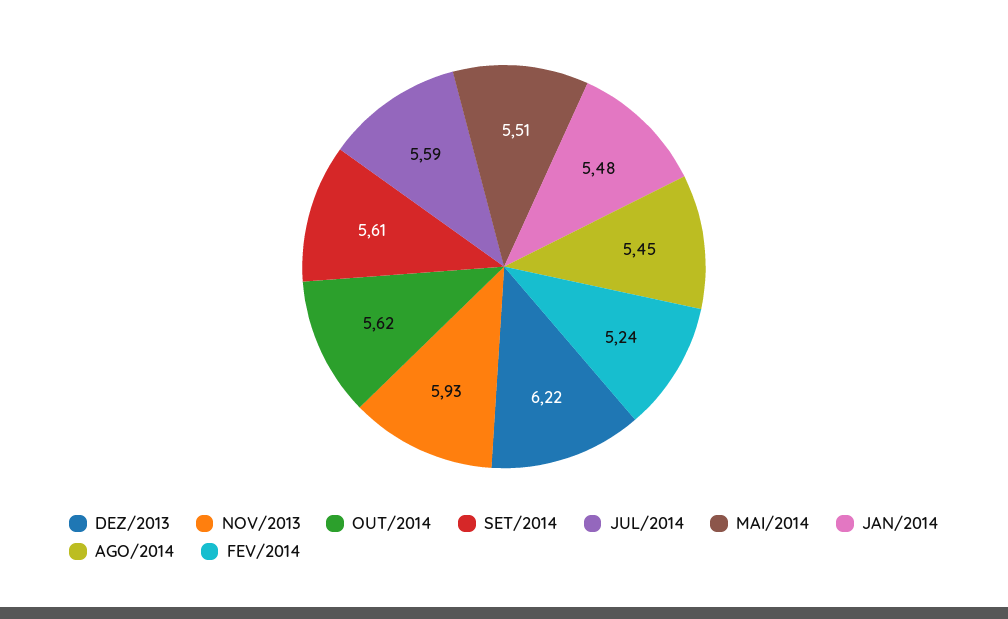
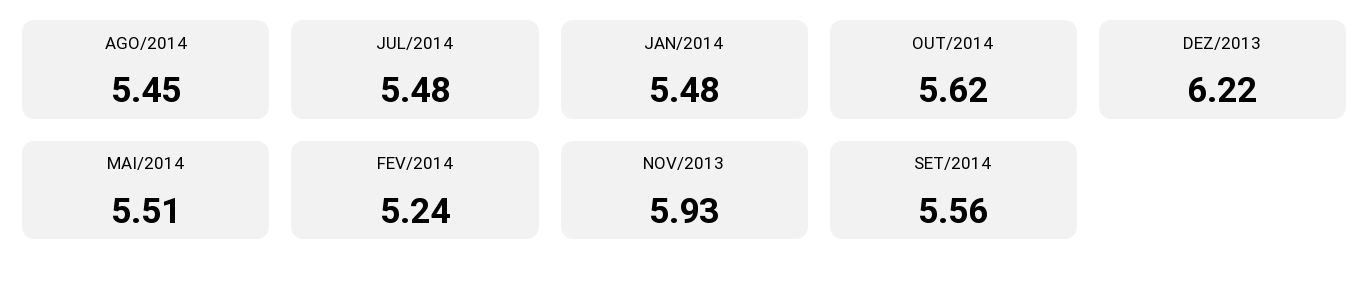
SET/2014: 5.61 -> 5.56
JUL/2014: 5.59 -> 5.48

